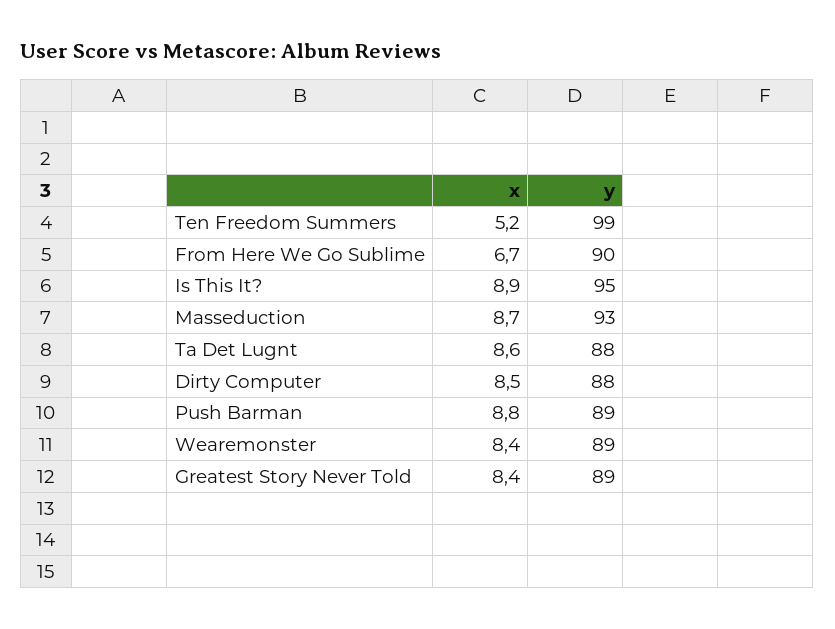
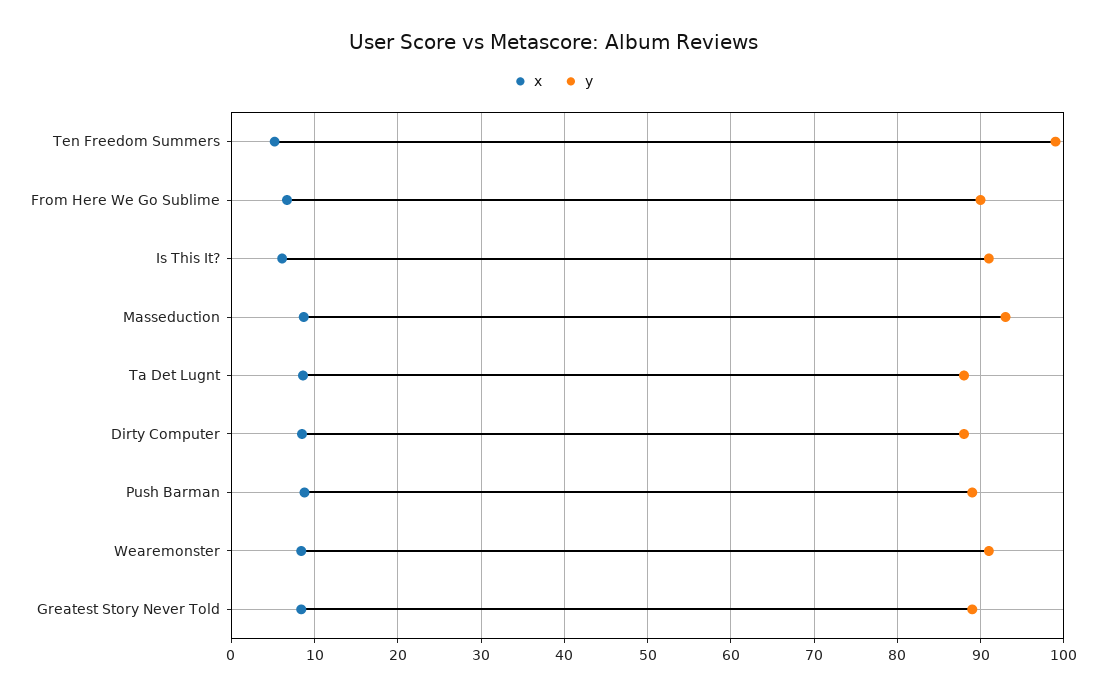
x, Is This It?: 8.9 -> 6
y, Is This It?: 95 -> 91
y, Wearemonster: 89 -> 91

